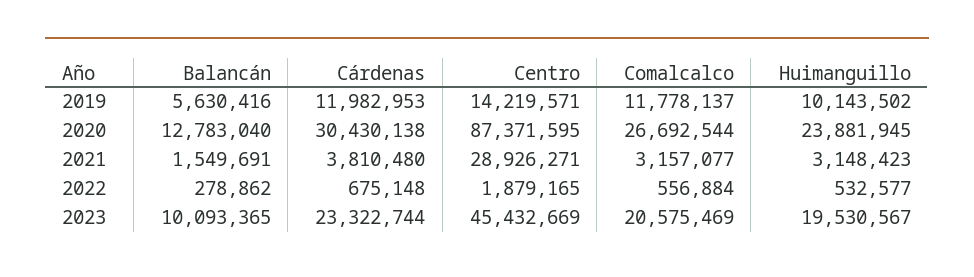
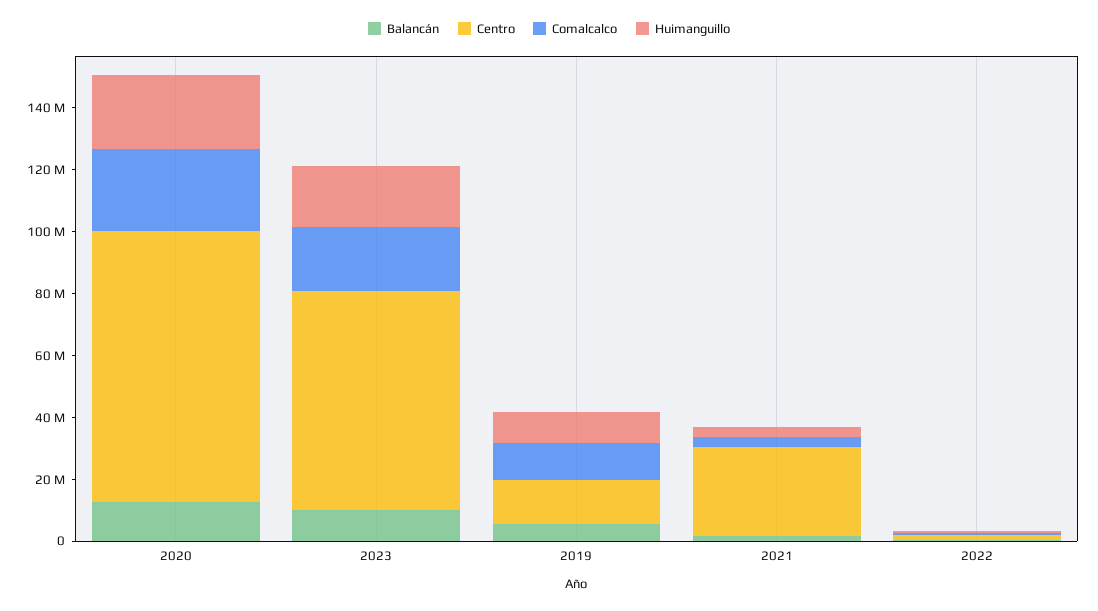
Cárdenas, 2019: 11982953 -> none
Cárdenas, 2020: 30430138 -> none
Cárdenas, 2021: 3810480 -> none
Cárdenas, 2022: 675148 -> none
Cárdenas, 2023: 23322744 -> none
Centro, 2023: 45432669 -> 70000000

